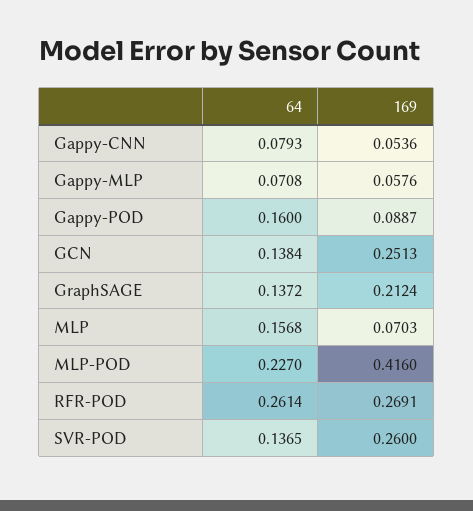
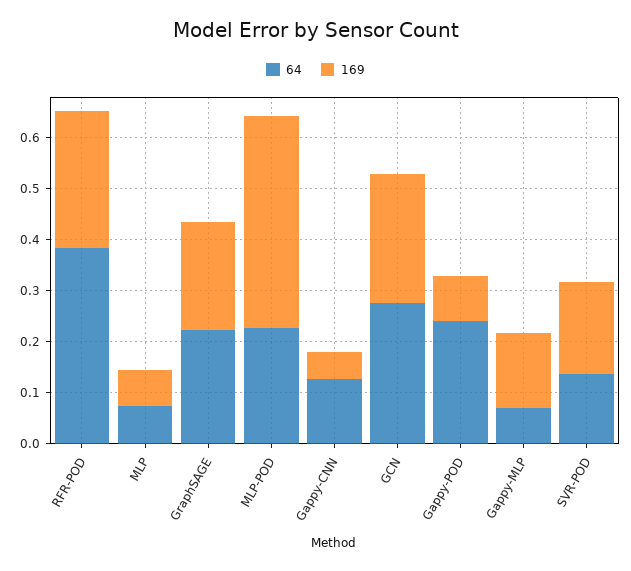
64, Gappy-CNN: 0.0793 -> 0.12
169, Gappy-MLP: 0.0576 -> 0.14
64, Gappy-POD: 0.16 -> 0.24
64, GCN: 0.1384 -> 0.28
64, GraphSAGE: 0.1372 -> 0.22
64, MLP: 0.1568 -> 0.08
64, RFR-POD: 0.2614 -> 0.38
169, SVR-POD: 0.26 -> 0.18

